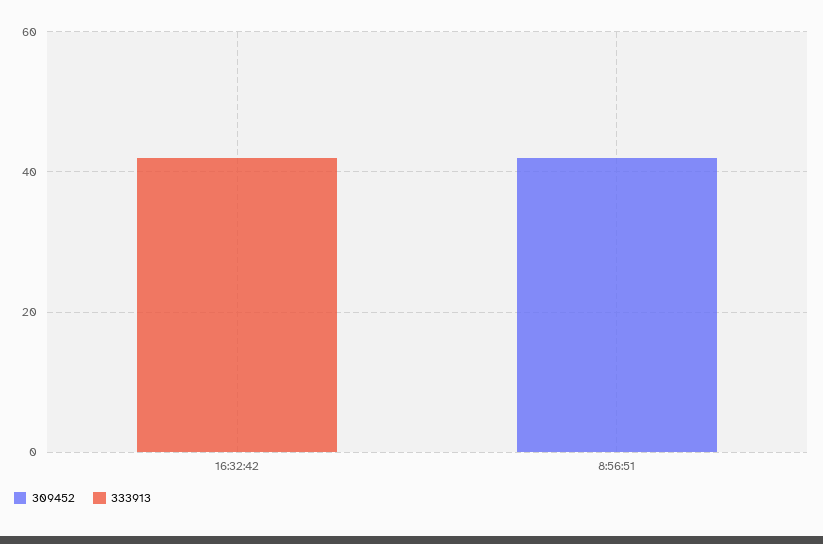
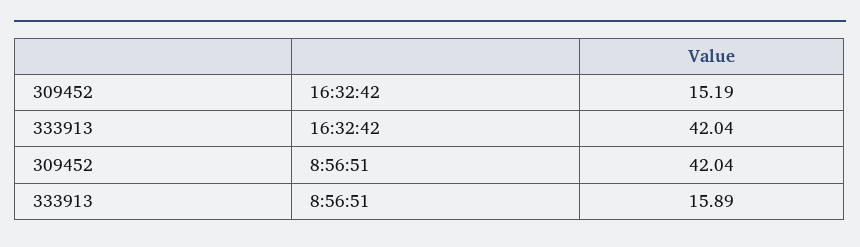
309452, 16:32:42: 0 -> 15.19
333913, 8:56:51: 0 -> 15.89

